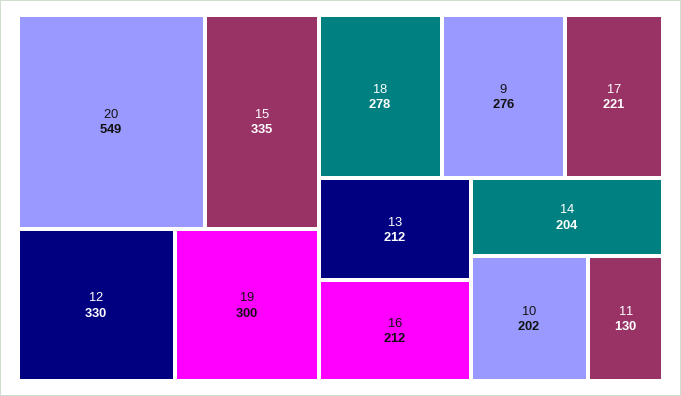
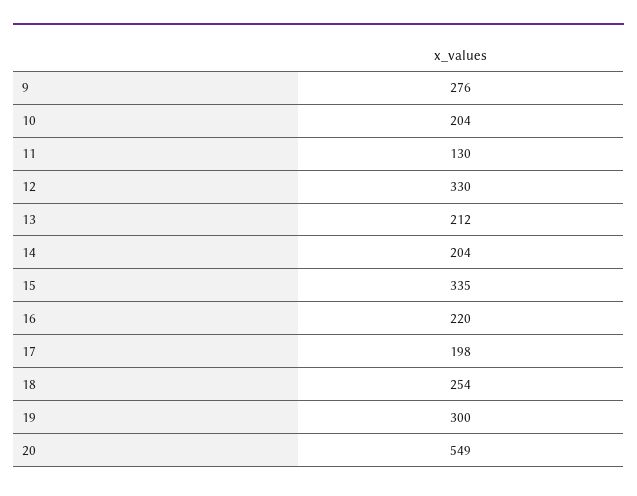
18: 278 -> 254
17: 221 -> 198
16: 212 -> 220
10: 202 -> 204

